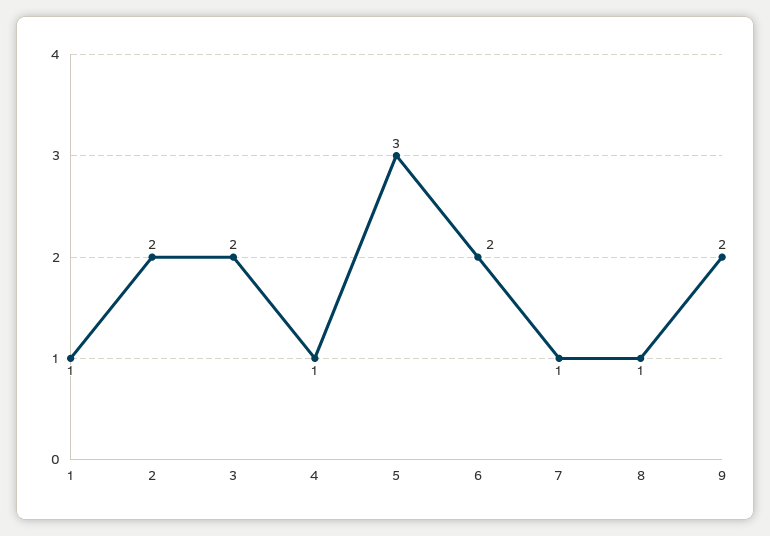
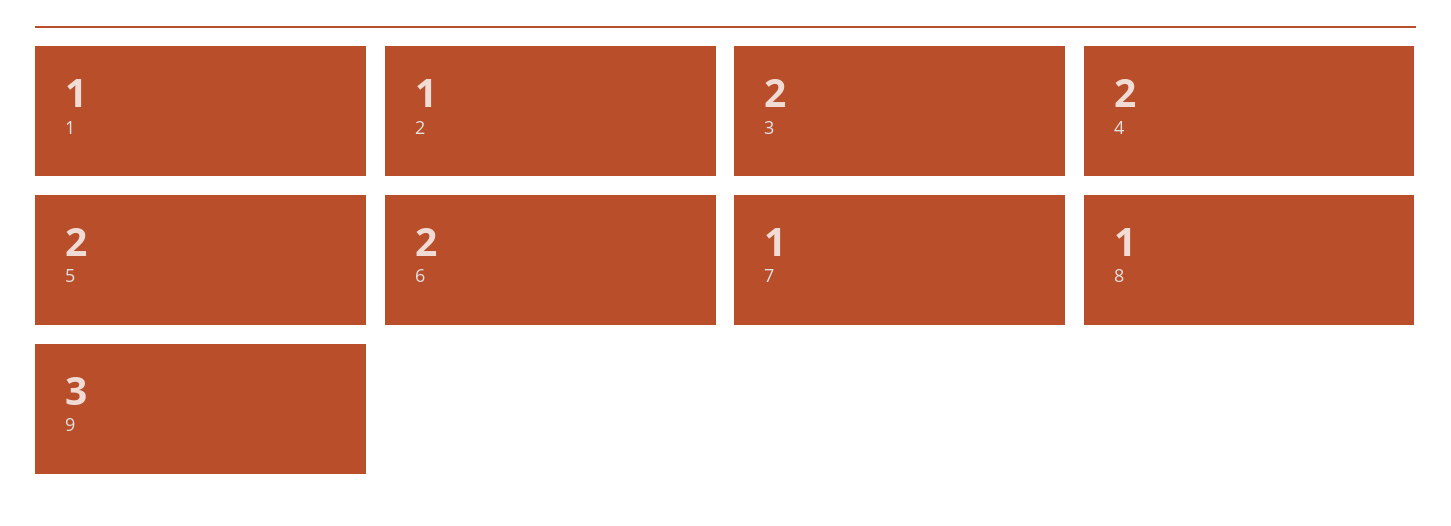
2: 2 -> 1
4: 1 -> 2
5: 3 -> 2
9: 2 -> 3

